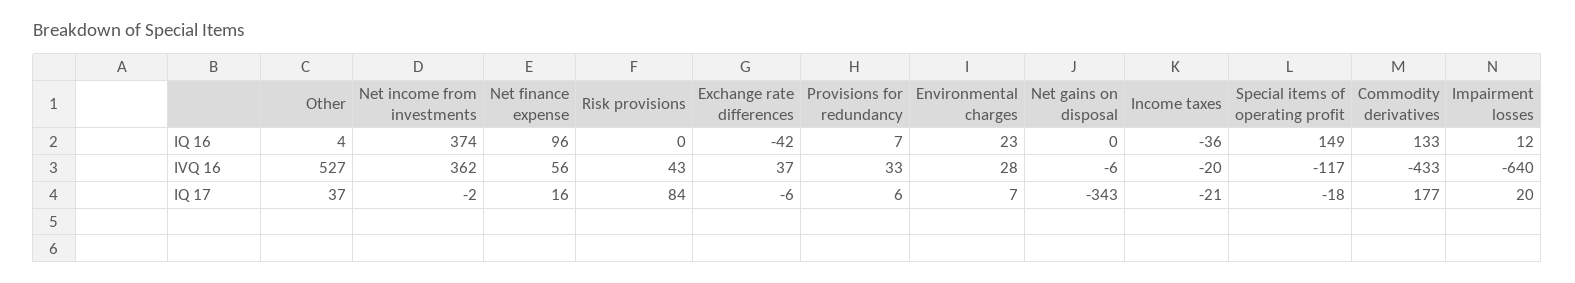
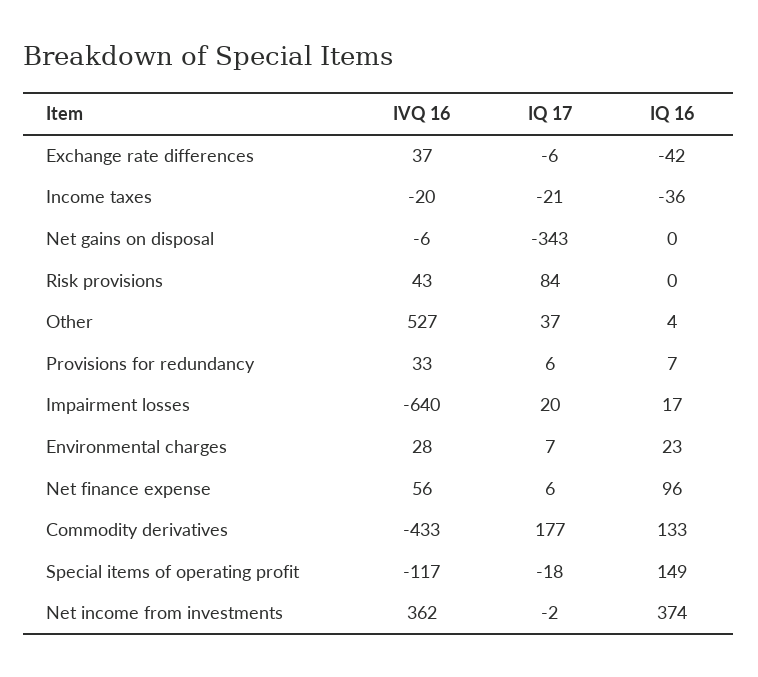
Impairment losses, IQ 16: 12 -> 17
Net finance expense, IQ 17: 16 -> 6

